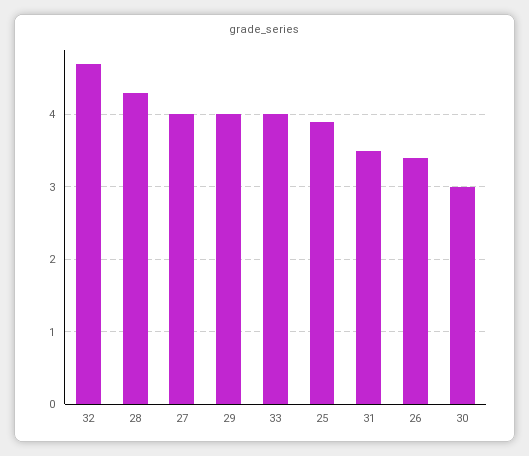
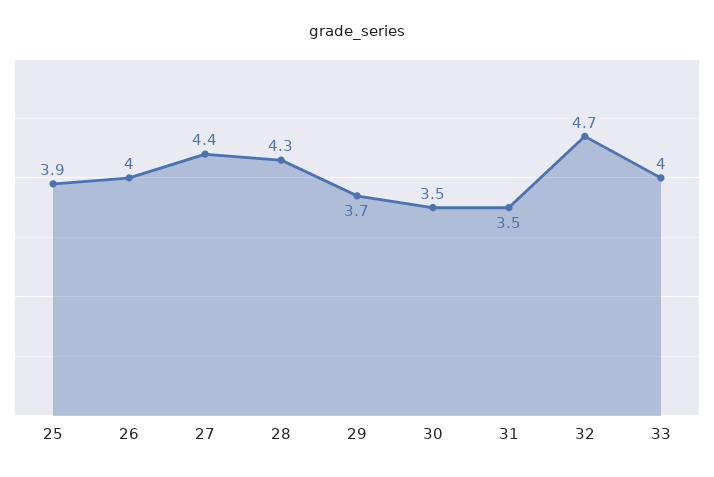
27: 4 -> 4.4
29: 4 -> 3.7
26: 3.4 -> 4
30: 3 -> 3.5

